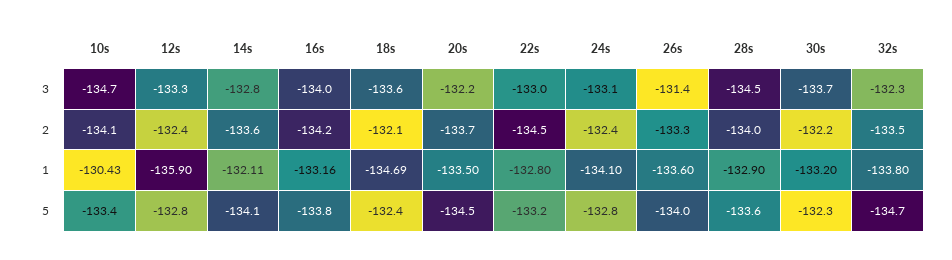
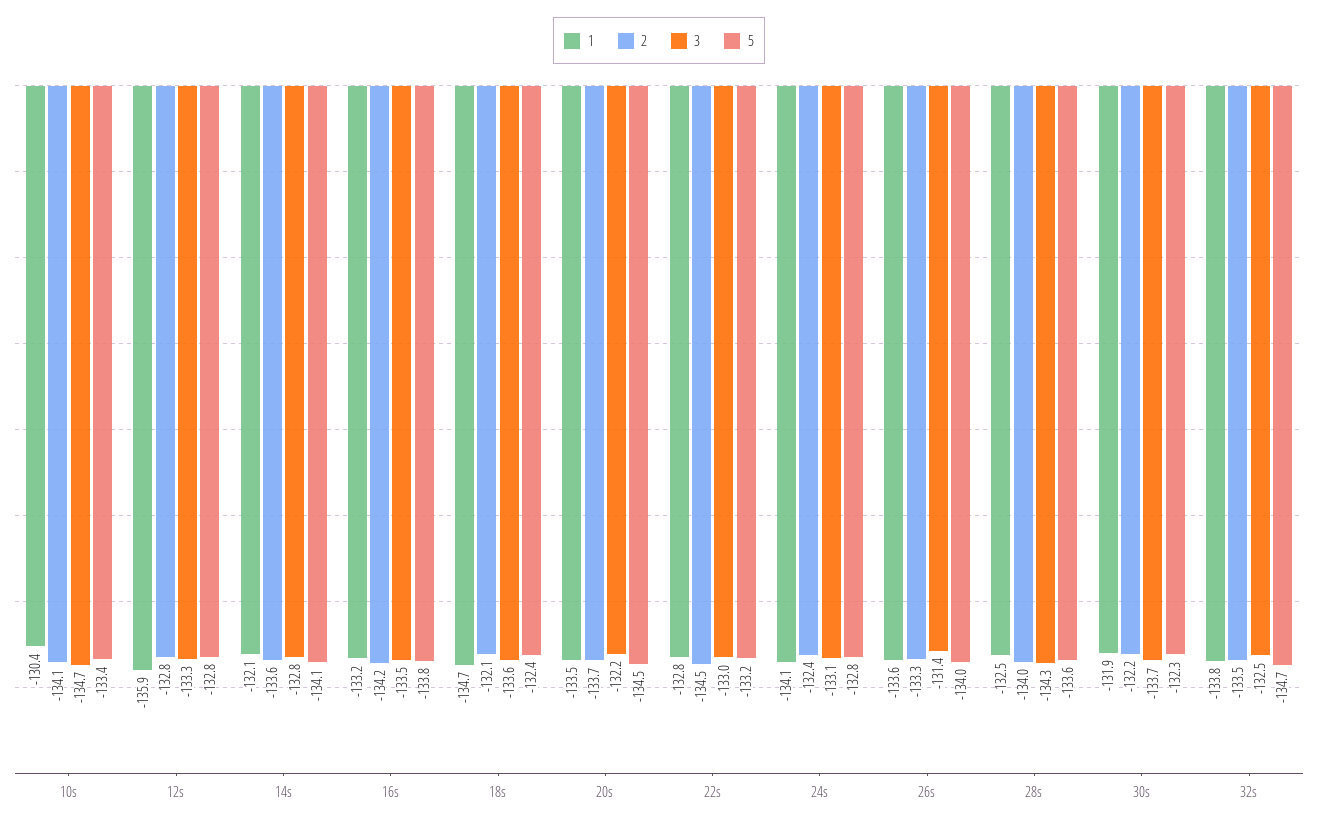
3, 16s: -134 -> -133.5
3, 28s: -134.5 -> -134.3
3, 32s: -132.3 -> -132.5
2, 12s: -132.4 -> -132.8
1, 28s: -132.9 -> -132.5
1, 30s: -133.2 -> -131.9

